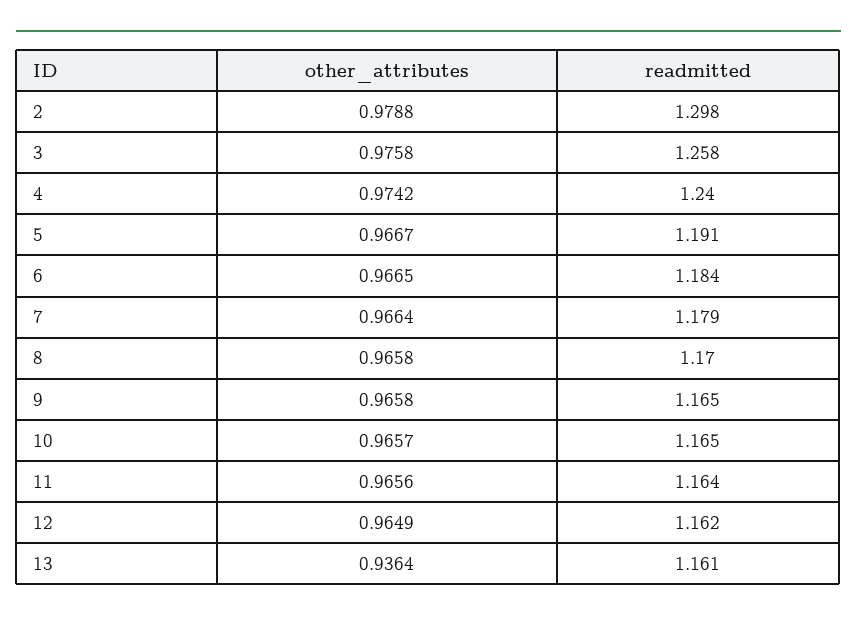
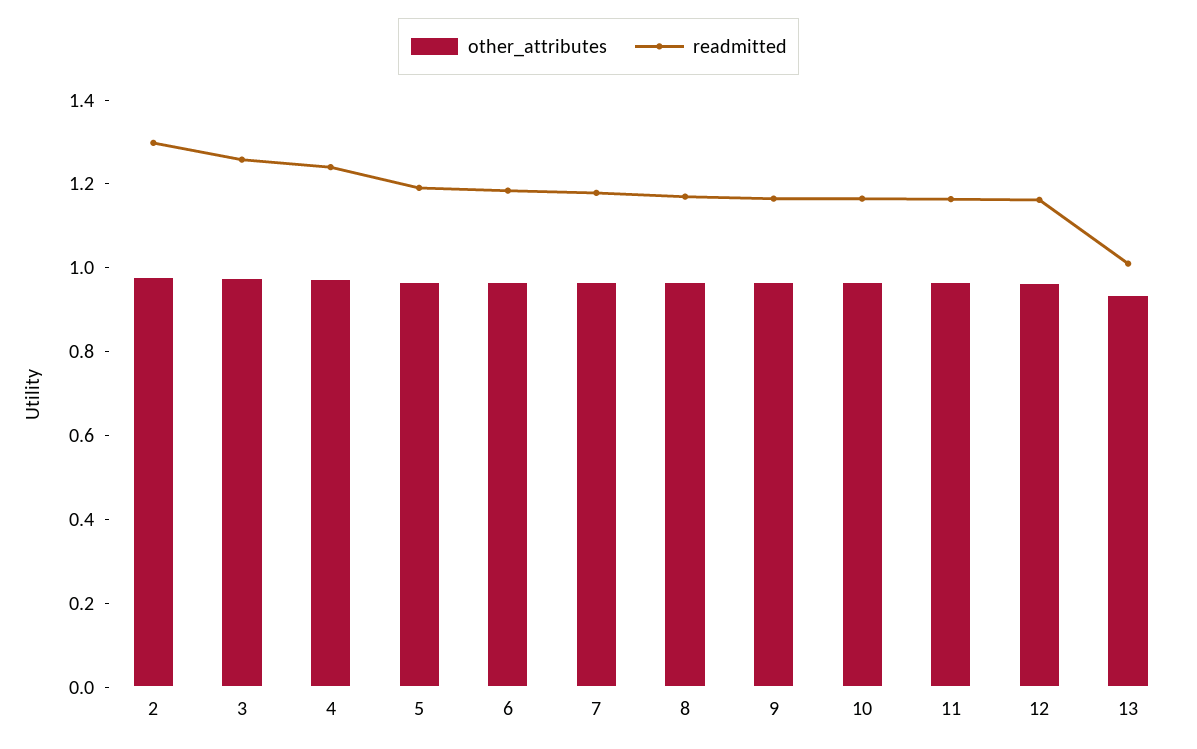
readmitted, 13: 1.161 -> 1

